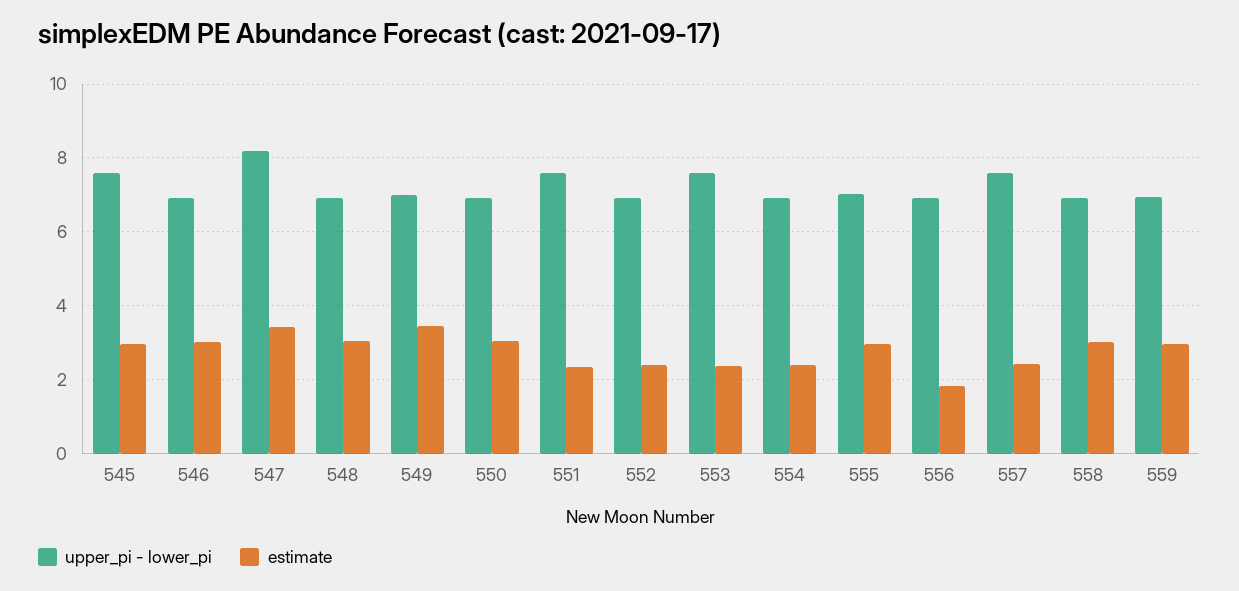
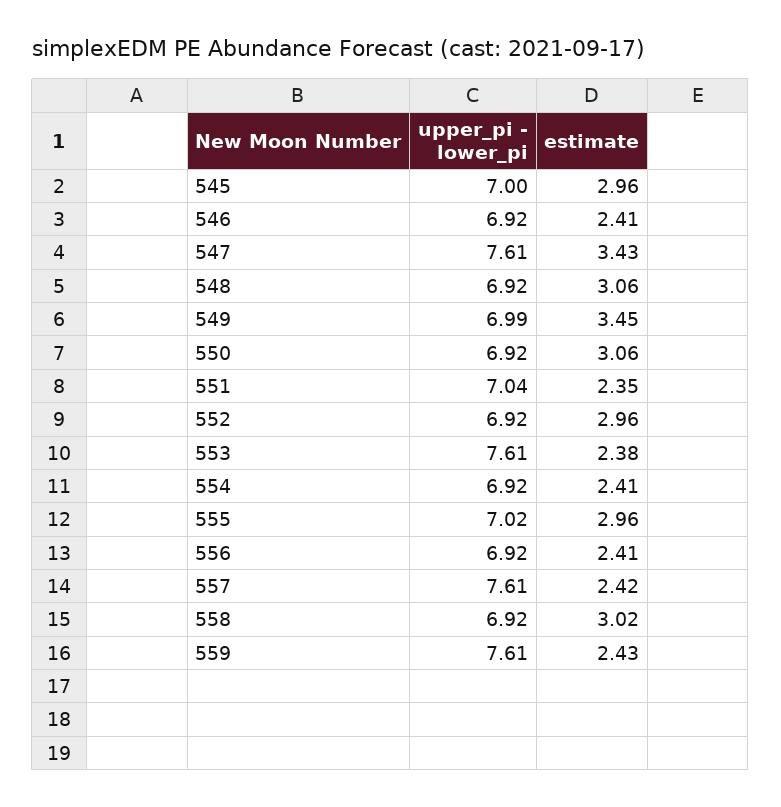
upper_pi - lower_pi, 545: 7.6 -> 7
estimate, 546: 3 -> 2.41
upper_pi - lower_pi, 547: 8.2 -> 7.61
upper_pi - lower_pi, 551: 7.6 -> 7.04
estimate, 552: 2.4 -> 2.96
estimate, 556: 1.8 -> 2.41
upper_pi - lower_pi, 559: 7 -> 7.61
estimate, 559: 3 -> 2.43

